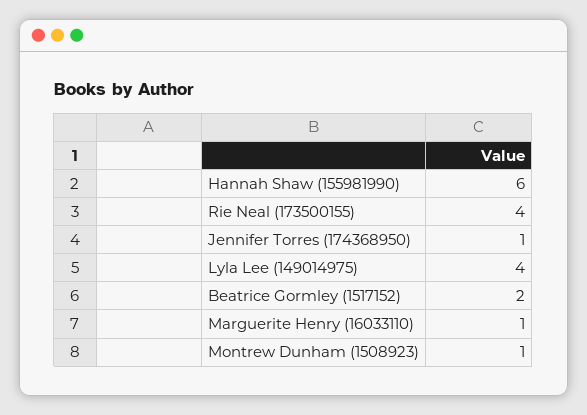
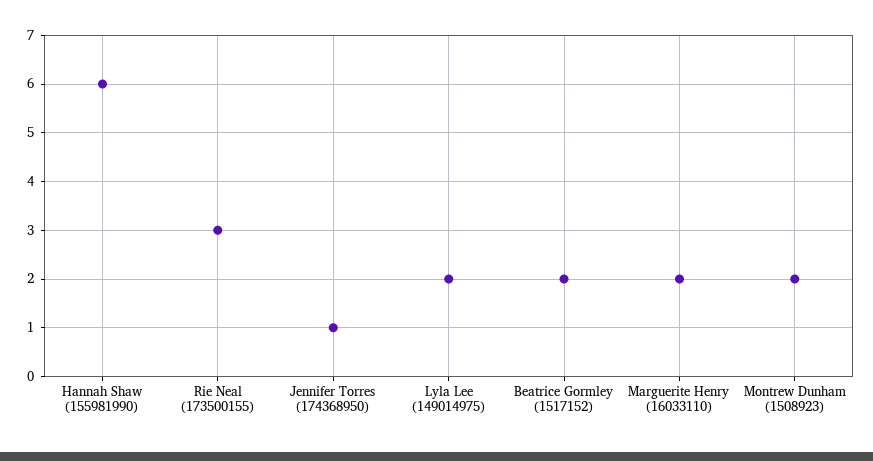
Rie Neal (173500155): 4 -> 3
Lyla Lee (149014975): 4 -> 2
Marguerite Henry (16033110): 1 -> 2
Montrew Dunham (1508923): 1 -> 2

